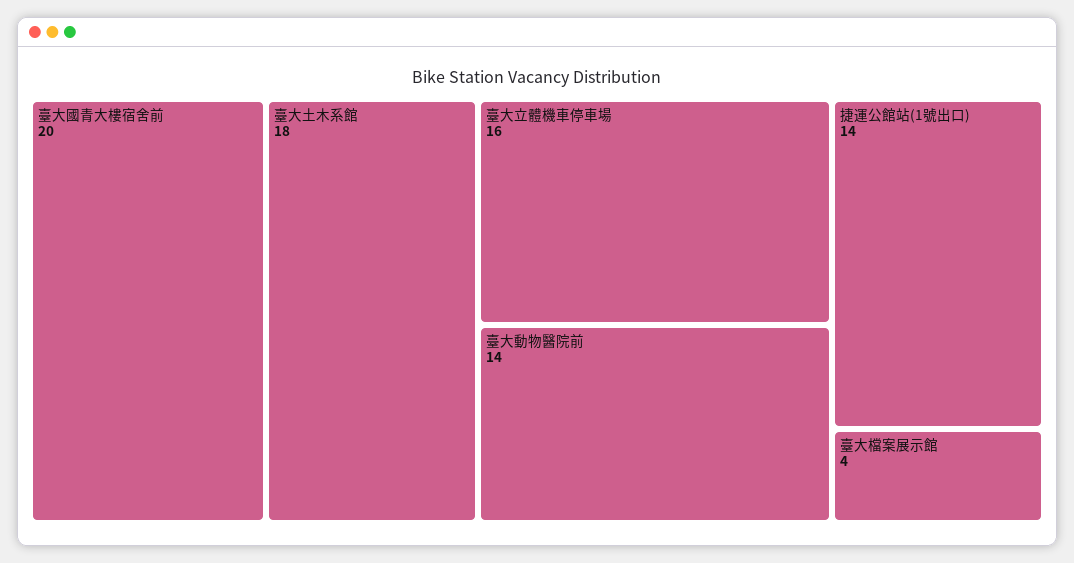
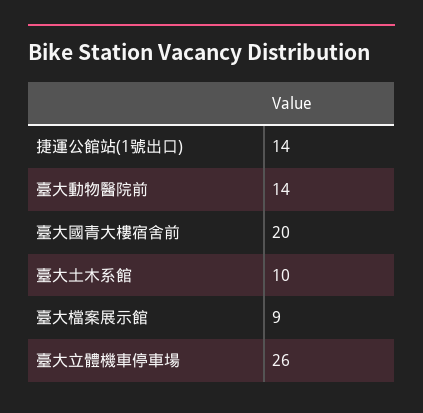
臺大土木系館: 18 -> 10
臺大立體機車停車場: 16 -> 26
臺大檔案展示館: 4 -> 9

